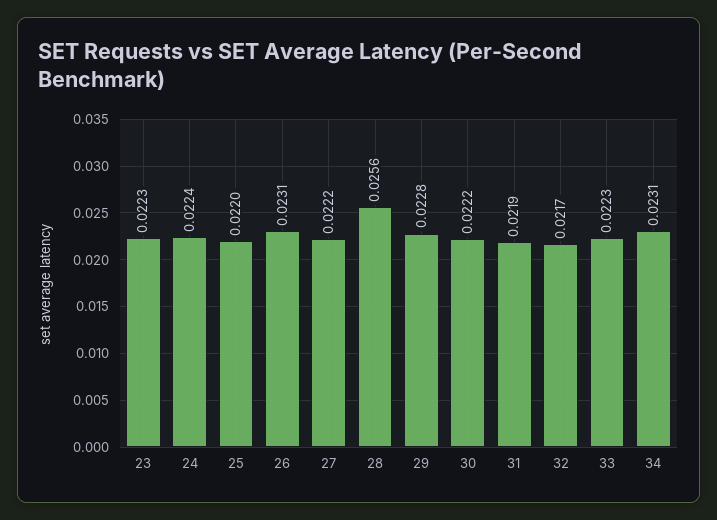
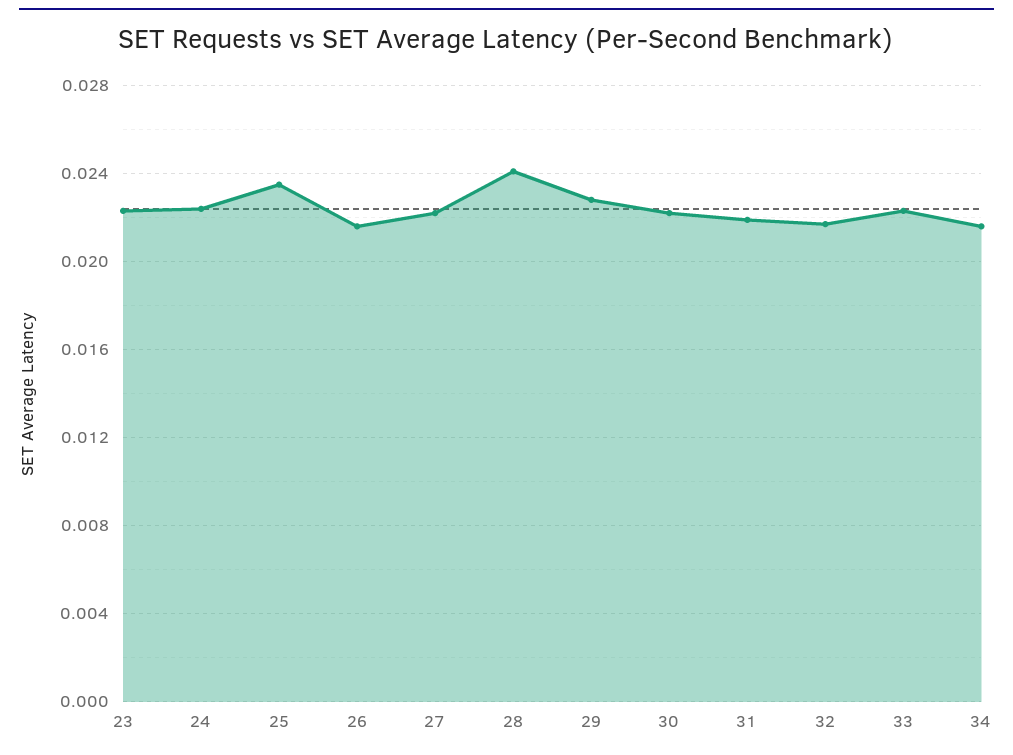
25: 0.022 -> 0.0235
26: 0.0231 -> 0.0215
28: 0.0256 -> 0.024
34: 0.0231 -> 0.0215

